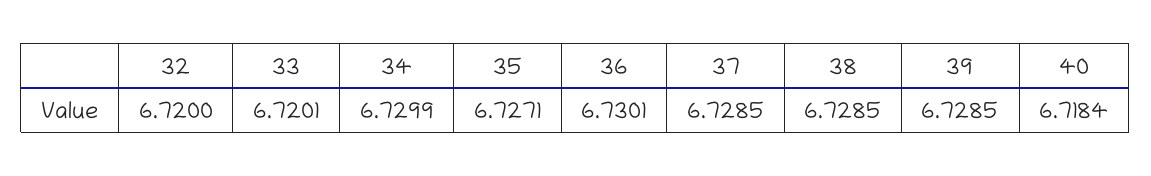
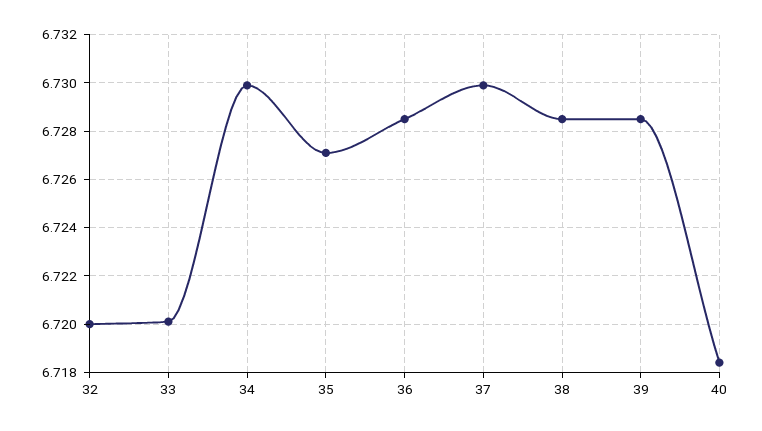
36: 6.7301 -> 6.7285
37: 6.7285 -> 6.73

